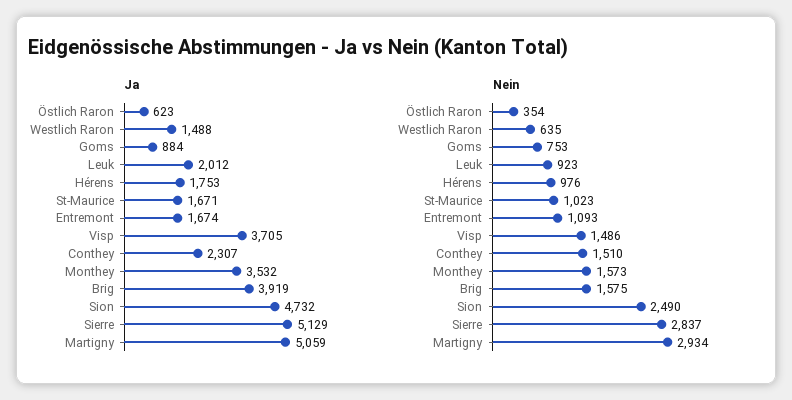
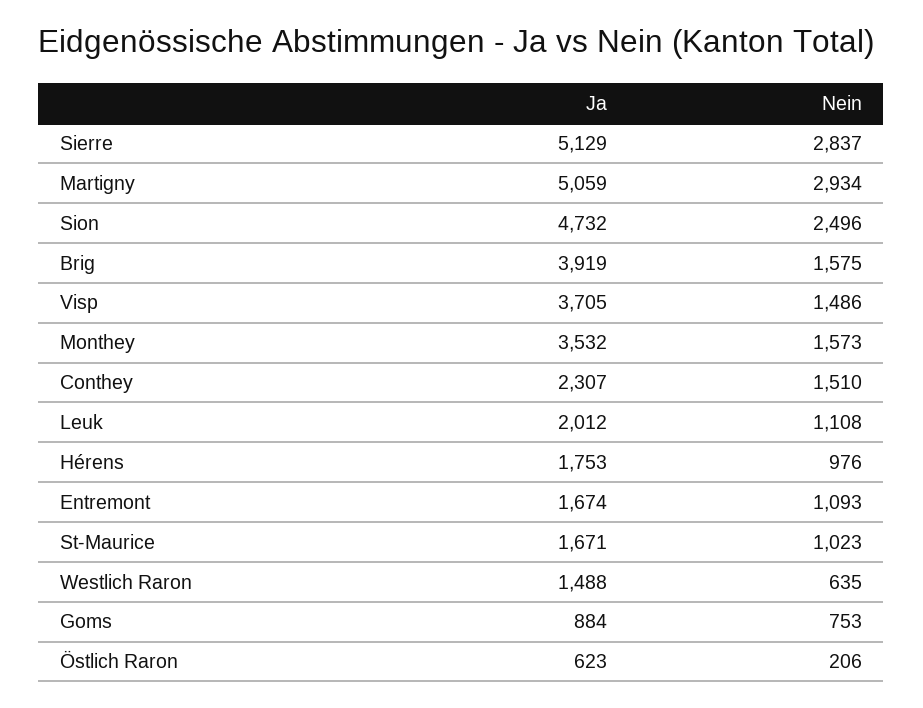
Nein, Östlich Raron: 354 -> 206
Nein, Leuk: 923 -> 1108
Nein, Sion: 2490 -> 2496

